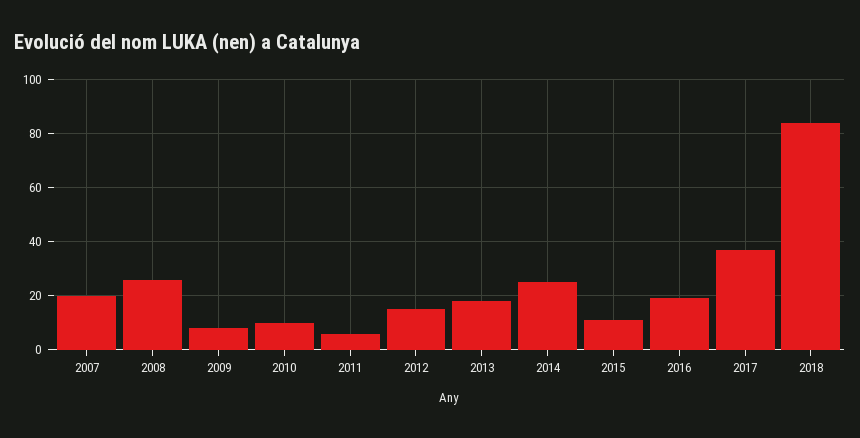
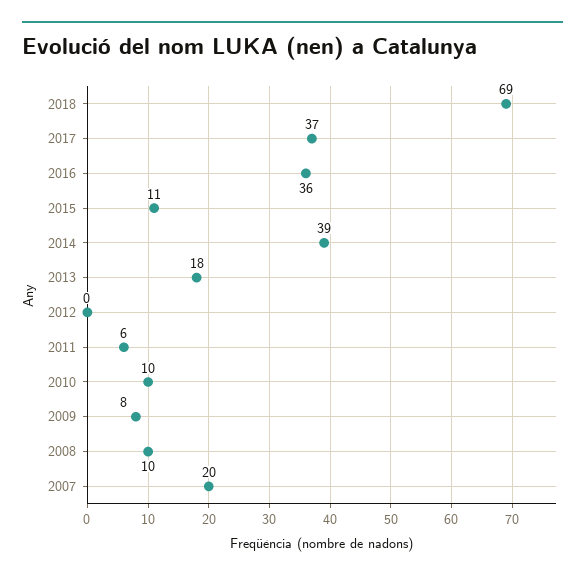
2008: 25 -> 10
2012: 15 -> 0
2014: 25 -> 39
2016: 20 -> 36
2018: 85 -> 69

